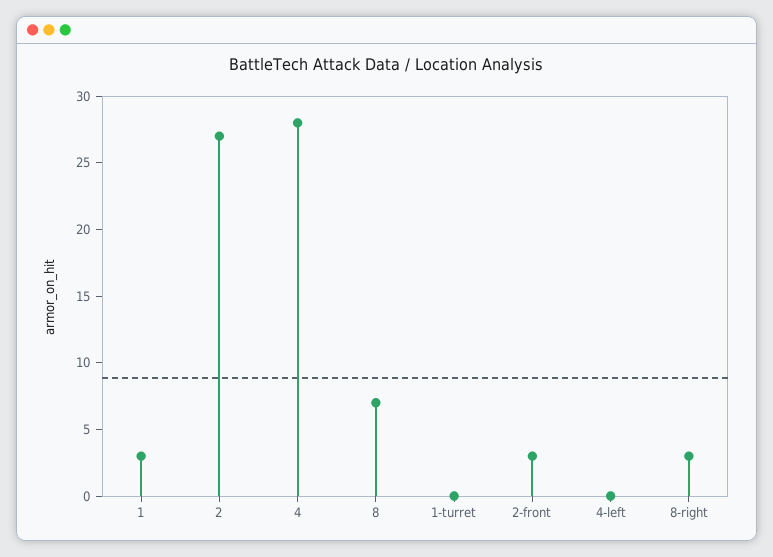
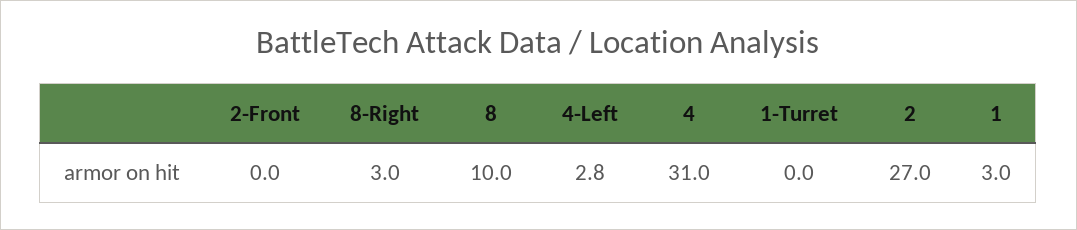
4: 28 -> 31
8: 7 -> 10
2-front: 3 -> 0
4-left: 0 -> 2.8

